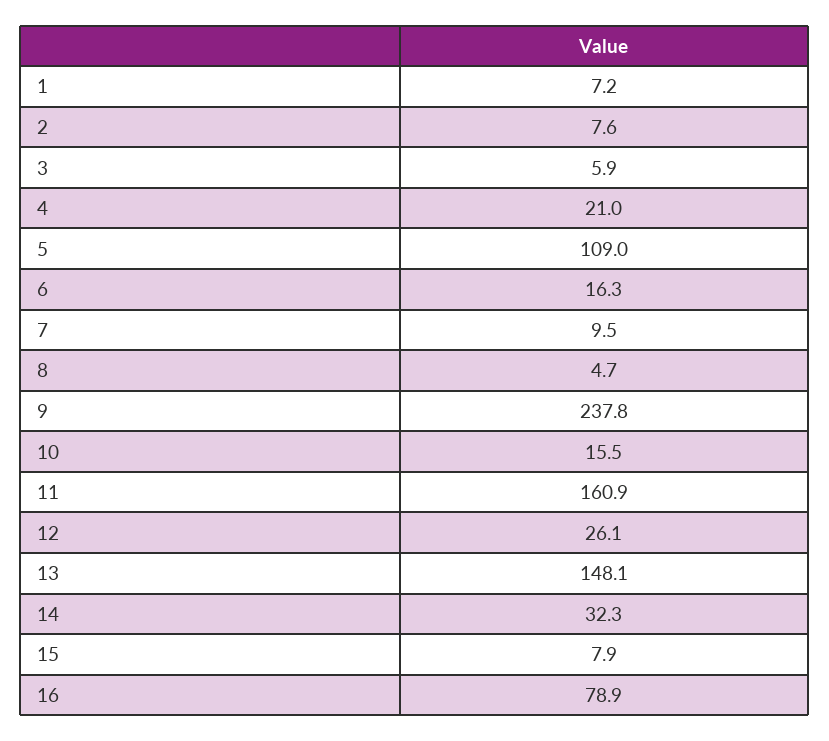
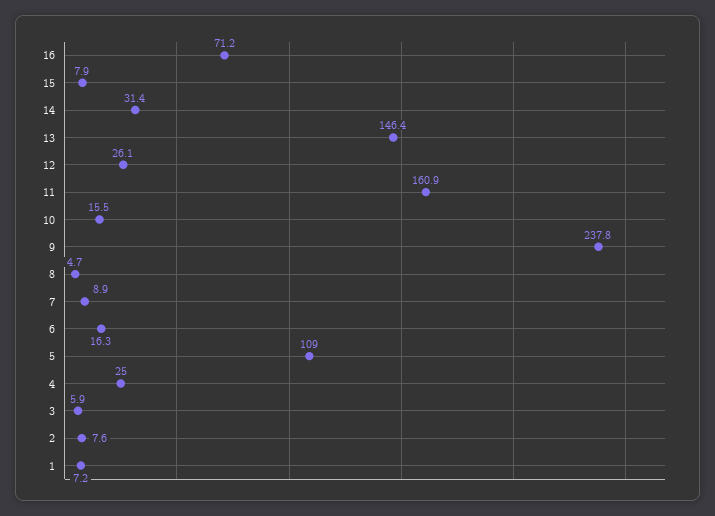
4: 21 -> 25
7: 9.5 -> 8.9
13: 148.1 -> 146.4
14: 32.3 -> 31.4
16: 78.9 -> 71.2

